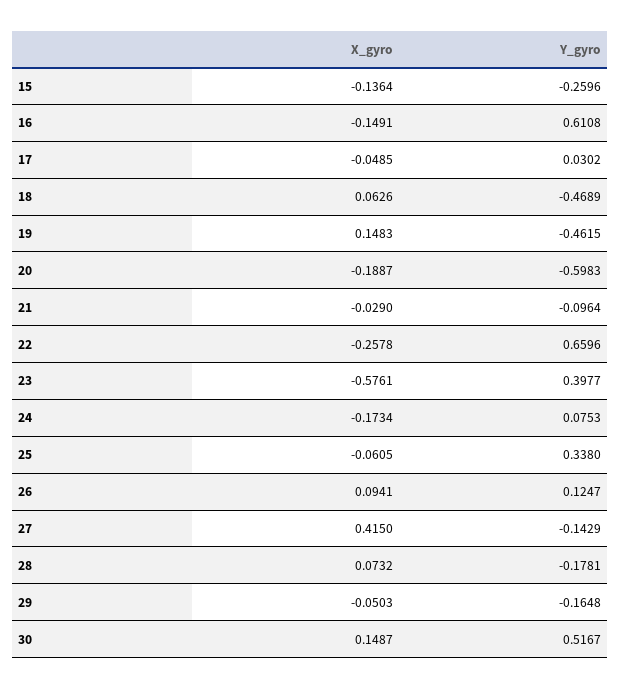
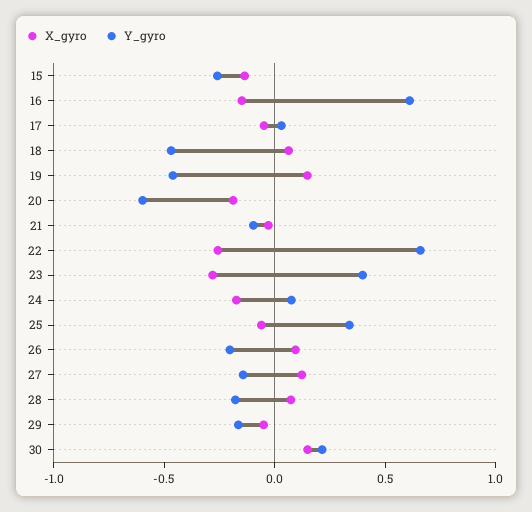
X_gyro, 23: -0.5761 -> -0.3
Y_gyro, 26: 0.1247 -> -0.2
X_gyro, 27: 0.415 -> 0.1
Y_gyro, 30: 0.5167 -> 0.2

